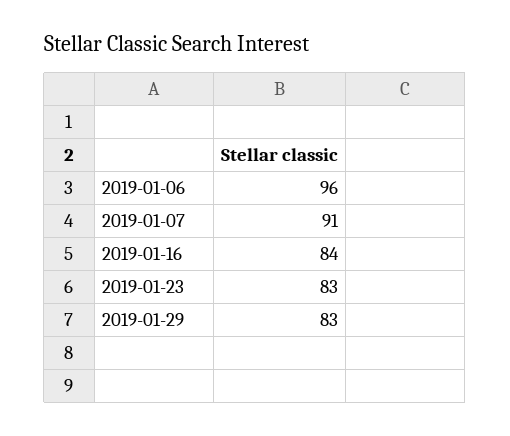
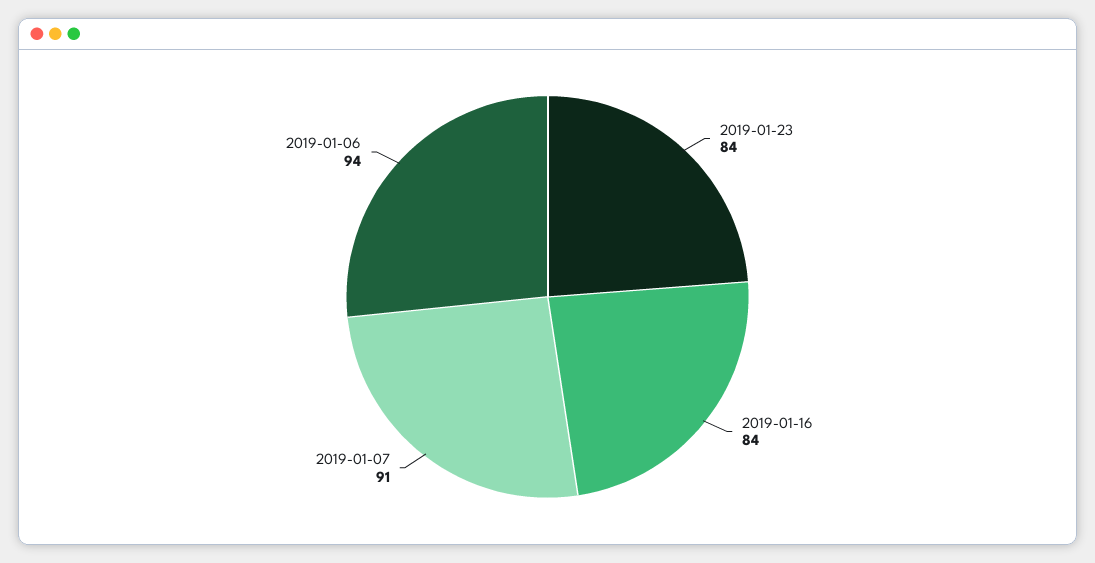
2019-01-06: 96 -> 94
2019-01-23: 83 -> 84
2019-01-29: 83 -> none

